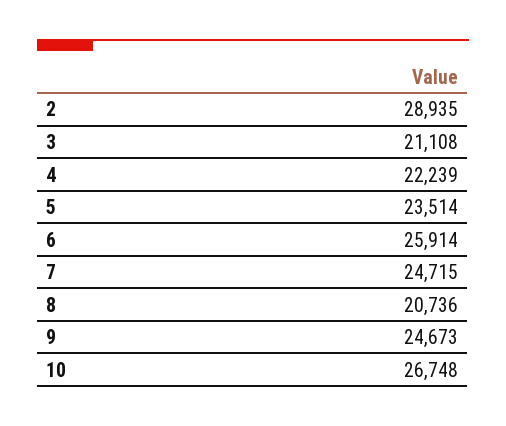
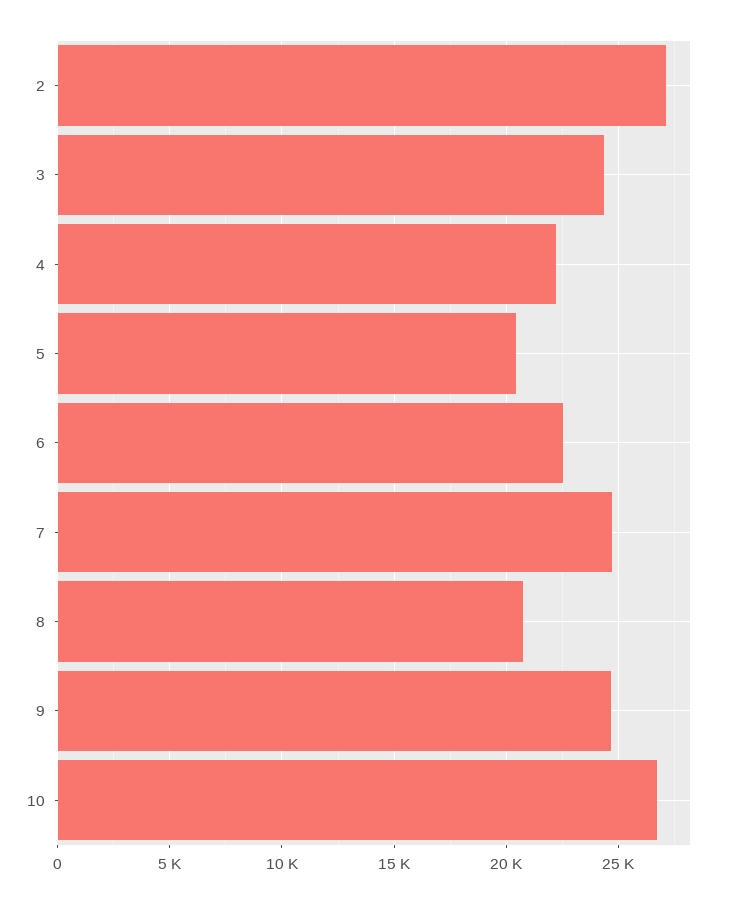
2: 28935 -> 27000
3: 21108 -> 24500
5: 23514 -> 20500
6: 25914 -> 22500

